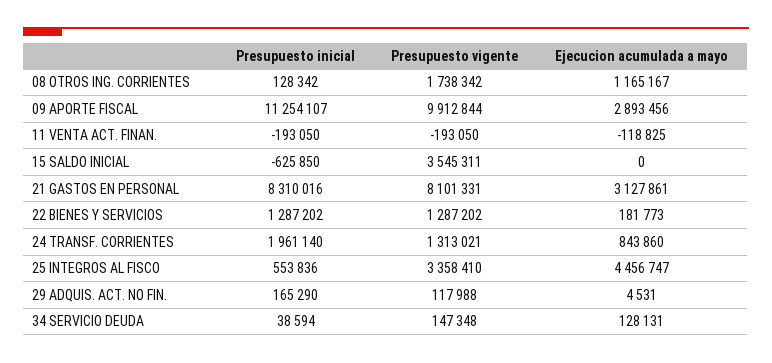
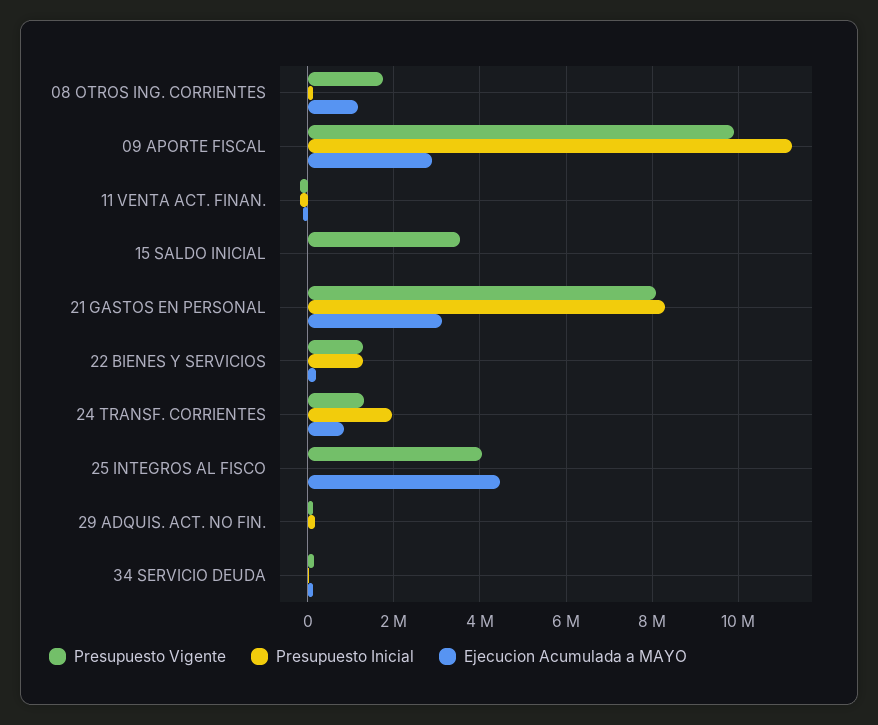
Presupuesto inicial, 15 SALDO INICIAL: -625850 -> 0
Presupuesto inicial, 25 INTEGROS AL FISCO: 553836 -> 0
Presupuesto vigente, 25 INTEGROS AL FISCO: 3358410 -> 4000000

